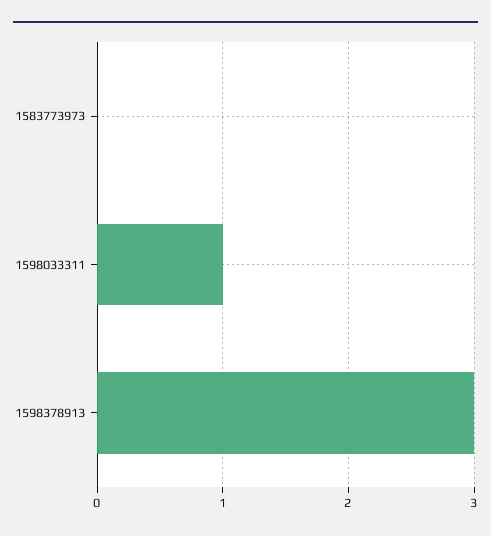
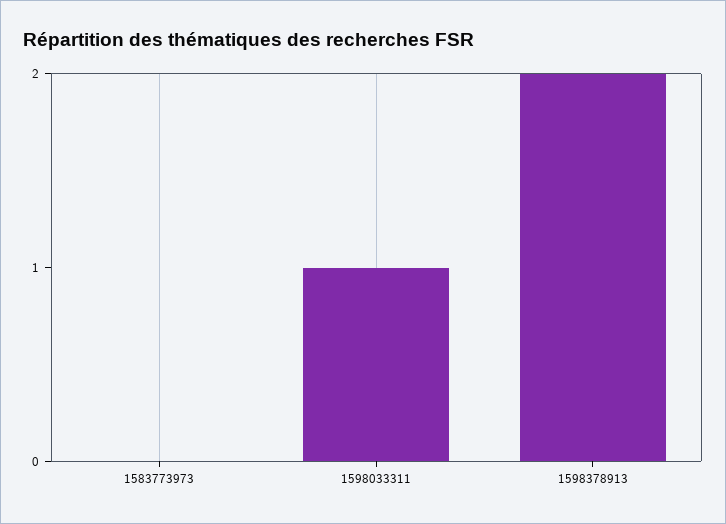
1598378913: 3 -> 2

